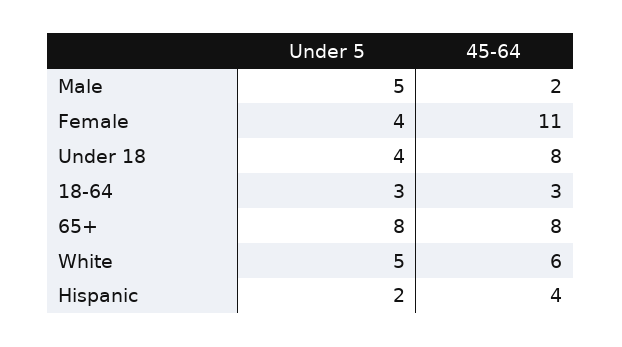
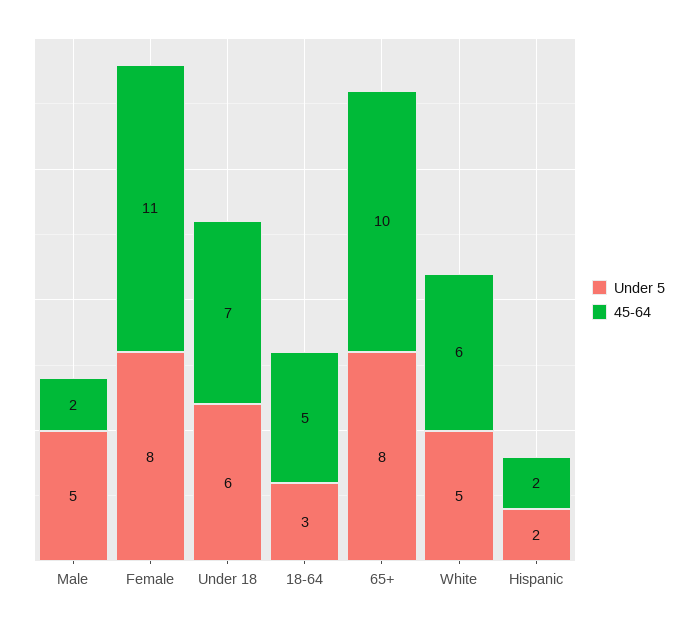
Under 5, Female: 4 -> 8
Under 5, Under 18: 4 -> 6
45-64, Under 18: 8 -> 7
45-64, 18-64: 3 -> 5
45-64, 65+: 8 -> 10
45-64, Hispanic: 4 -> 2

